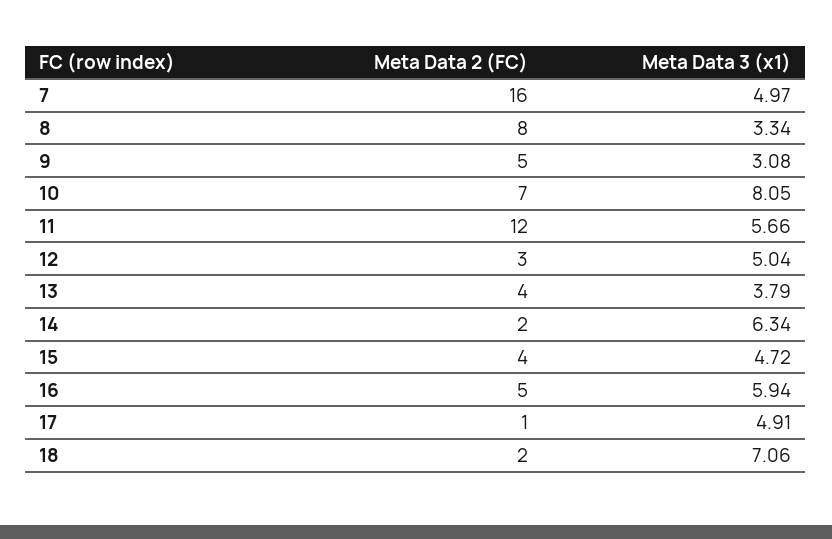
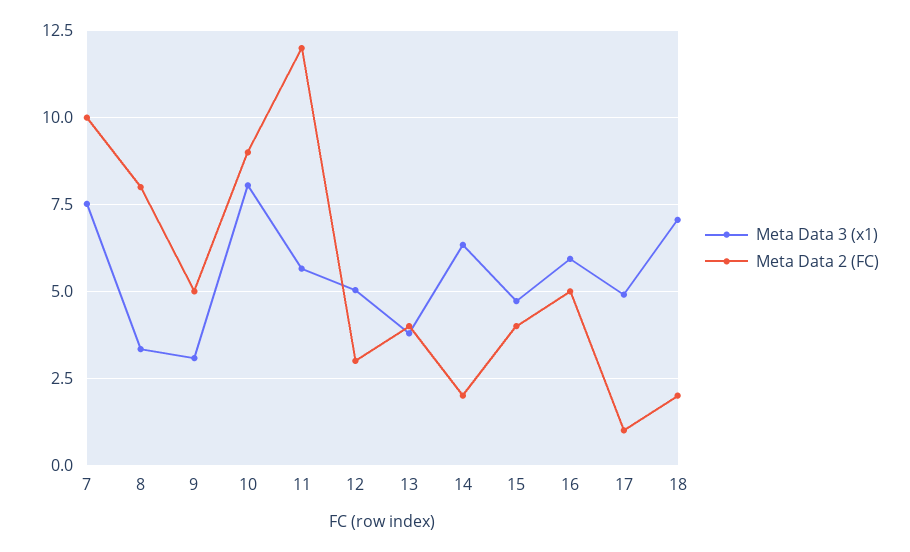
Meta Data 2 (FC), 7: 16 -> 10
Meta Data 3 (x1), 7: 4.97 -> 7.5
Meta Data 2 (FC), 10: 7 -> 9

